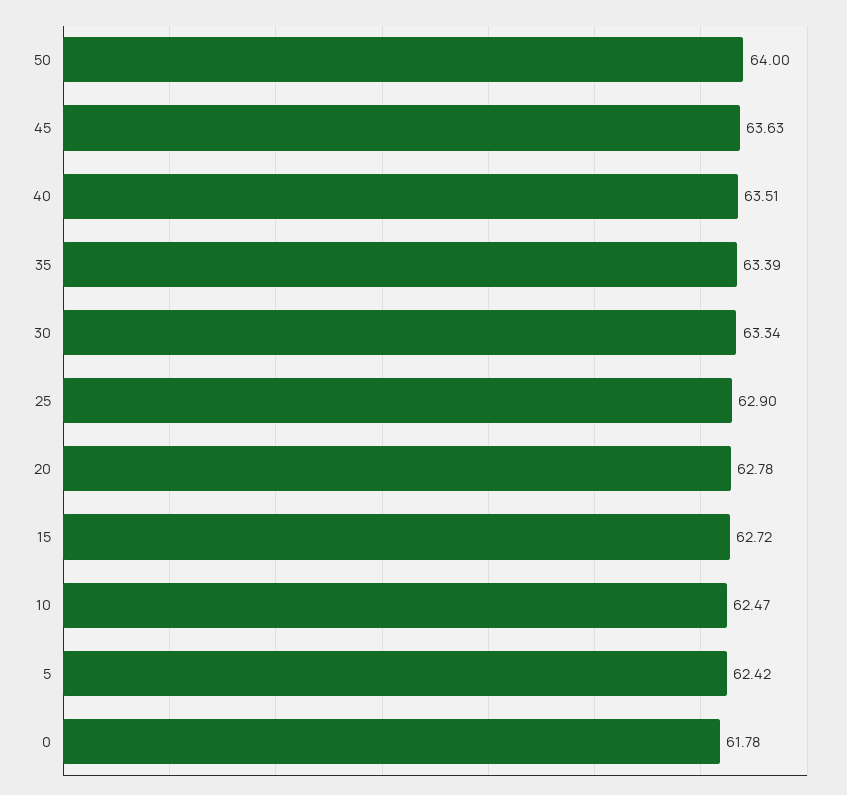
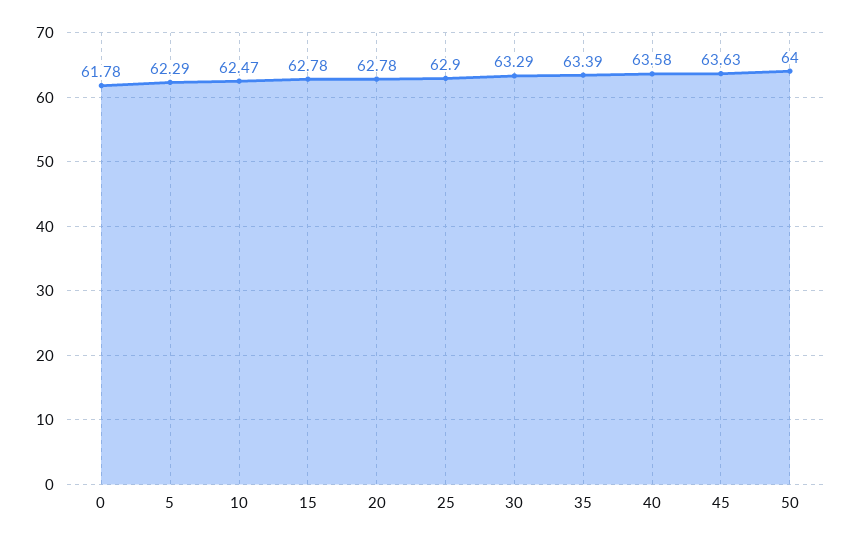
40: 63.51 -> 63.58
30: 63.34 -> 63.29
15: 62.72 -> 62.78
5: 62.42 -> 62.29

